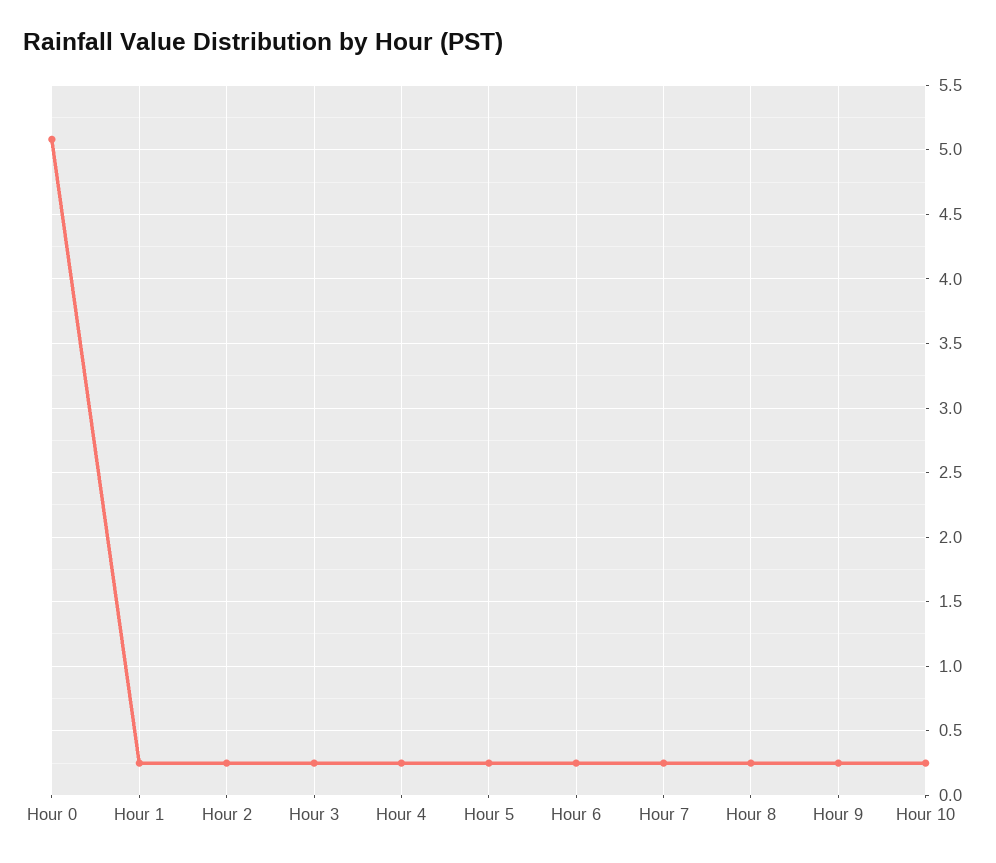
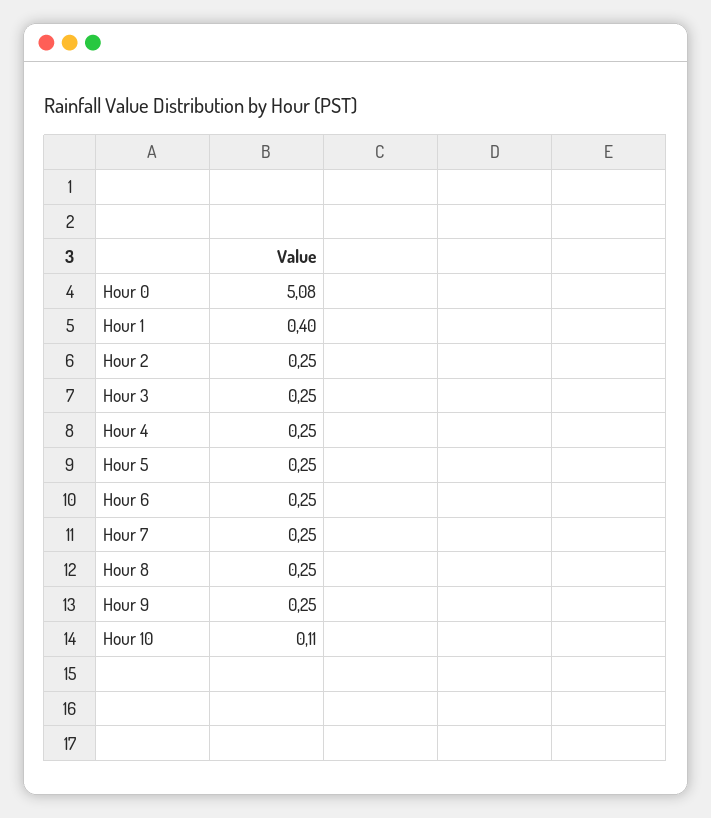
Hour 1: 0.25 -> 0.4
Hour 10: 0.25 -> 0.11

